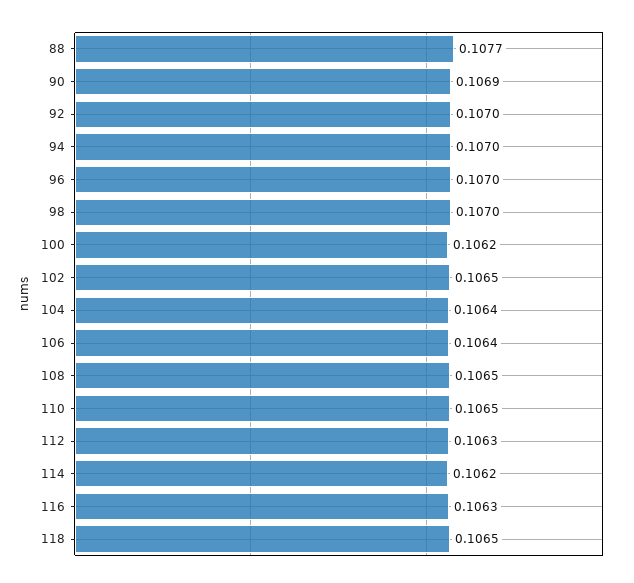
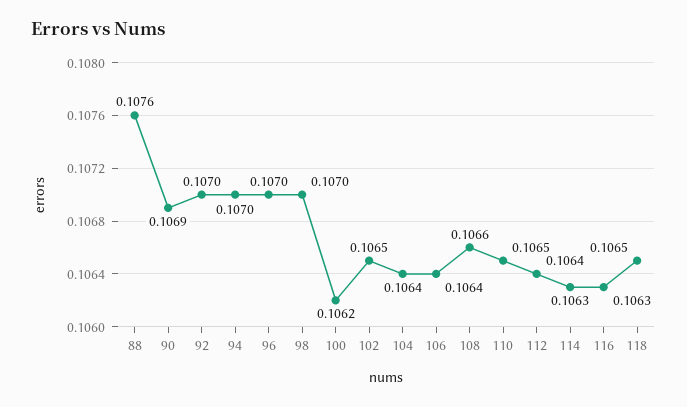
88: 0.1077 -> 0.1076
108: 0.1065 -> 0.1066
112: 0.1063 -> 0.1064
114: 0.1062 -> 0.1063

